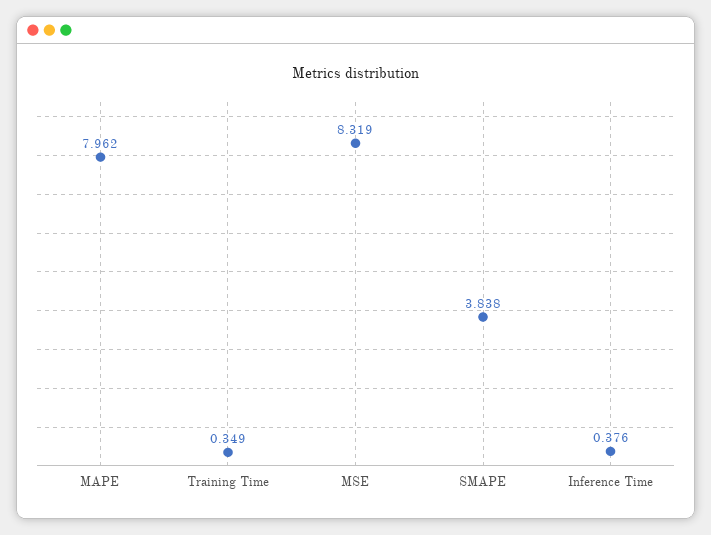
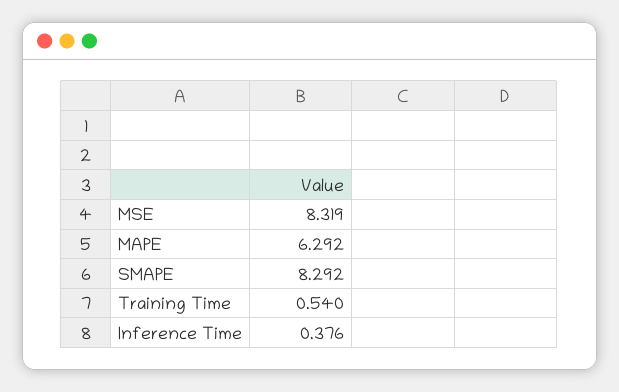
MAPE: 7.962 -> 6.292
Training Time: 0.349 -> 0.54
SMAPE: 3.838 -> 8.292

